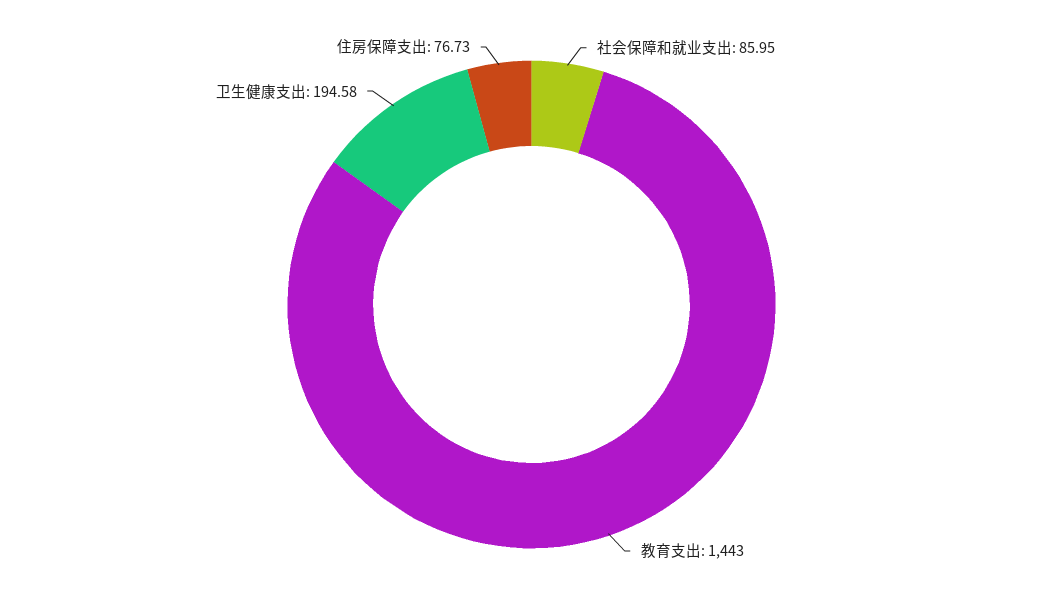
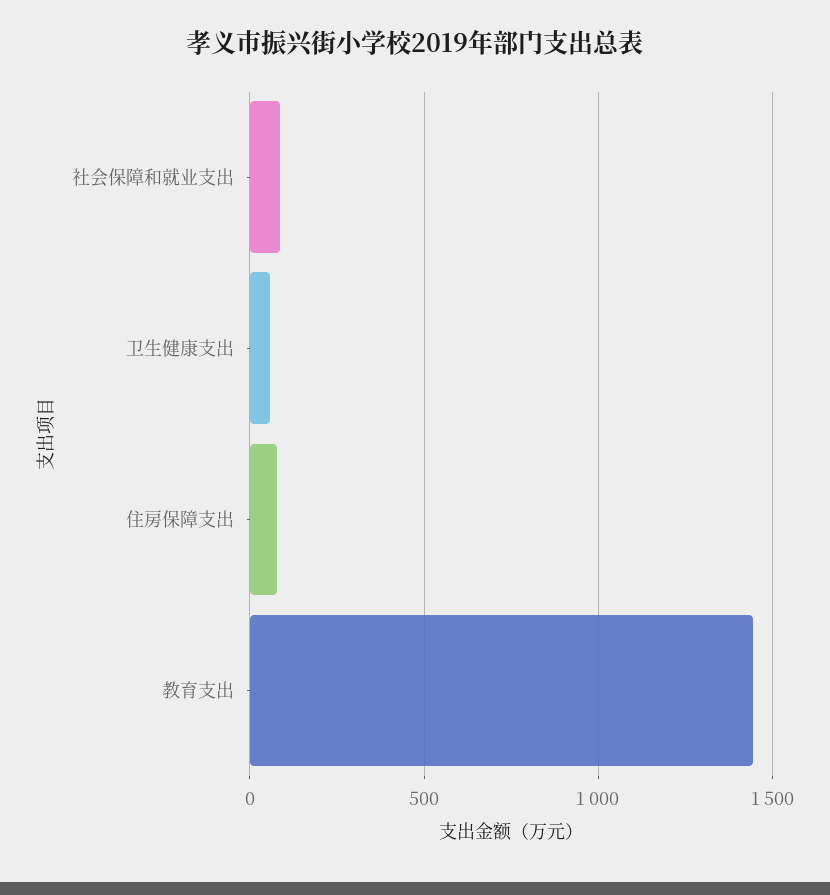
卫生健康支出: 194.58 -> 50

